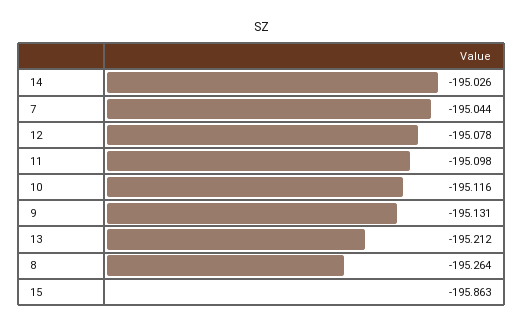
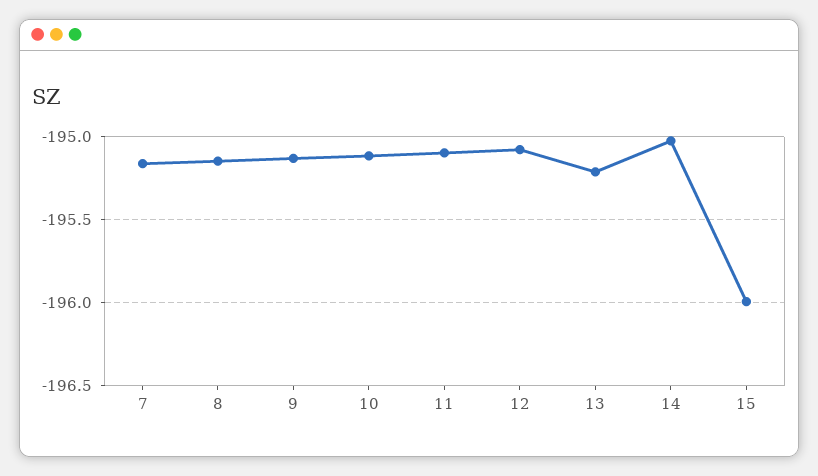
7: -195.044 -> -195.15
8: -195.264 -> -195.15
15: -195.863 -> -196

